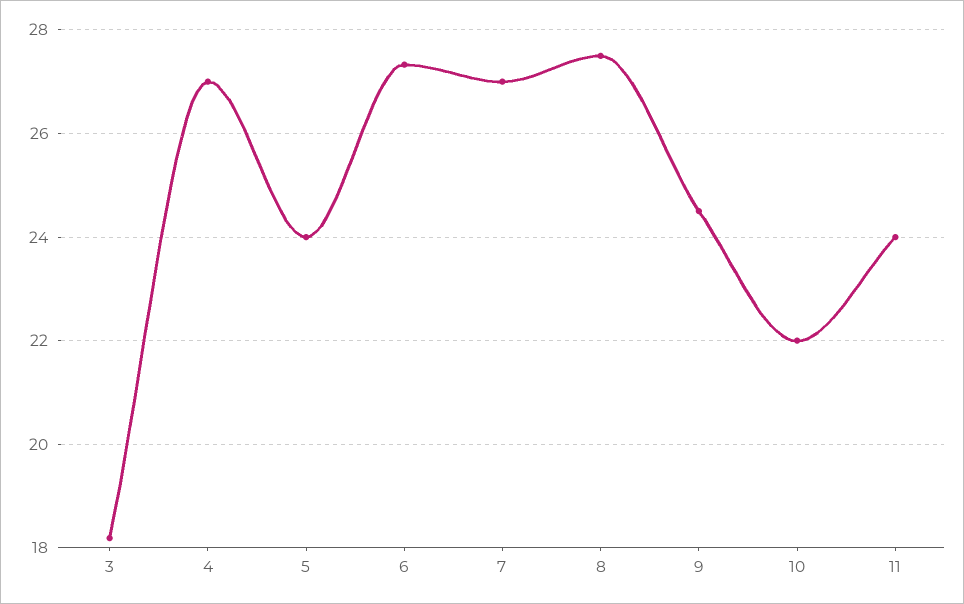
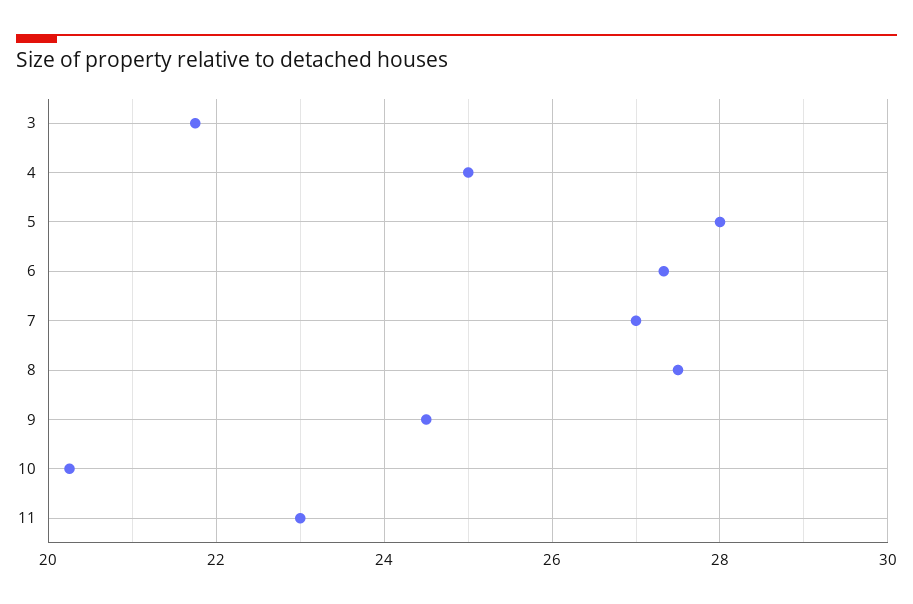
3: 18.2 -> 21.8
4: 27 -> 25
5: 24 -> 28
10: 22 -> 20.2
11: 24 -> 23

